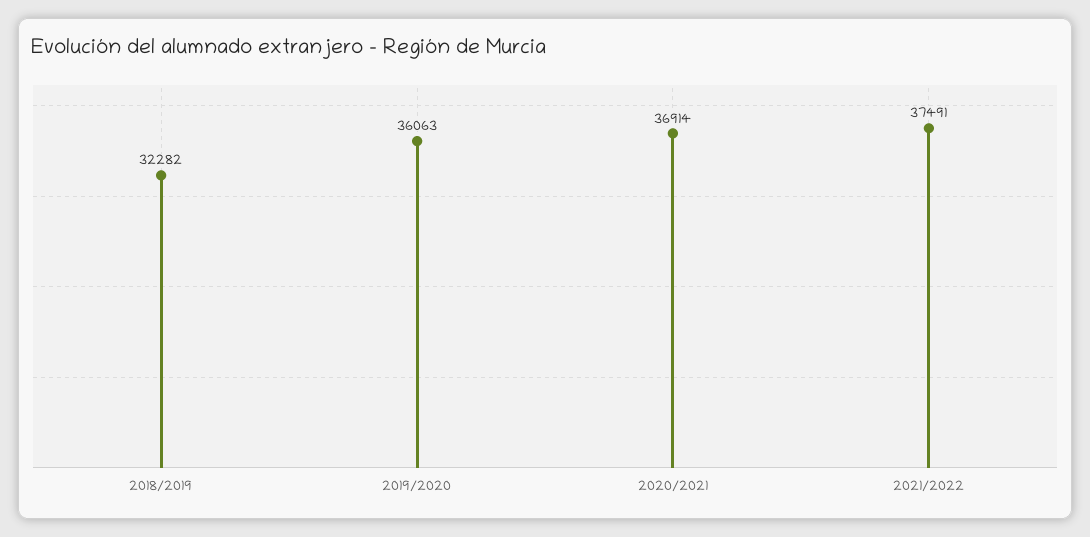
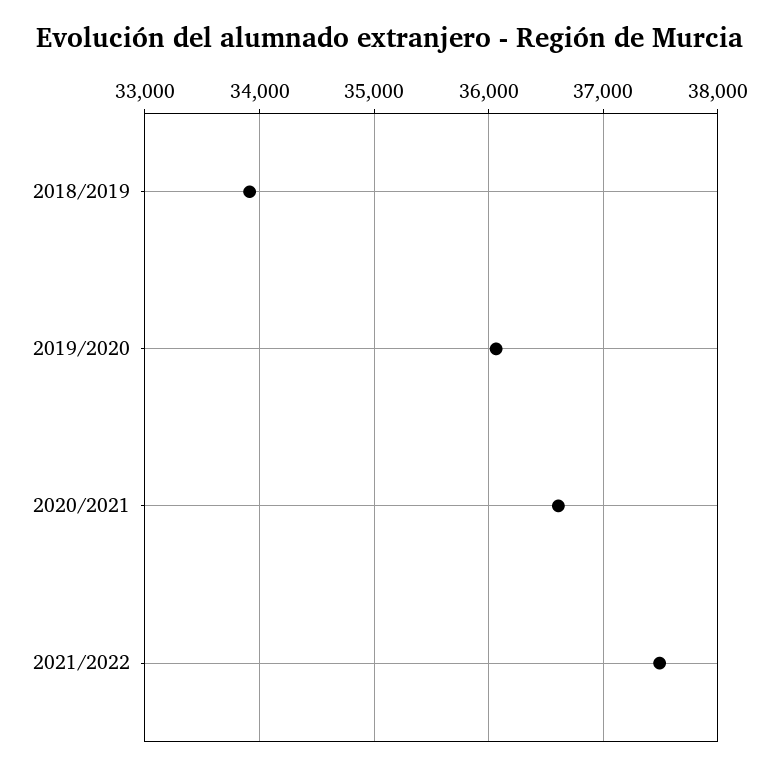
2018/2019: 32282 -> 33900
2020/2021: 36914 -> 36600

